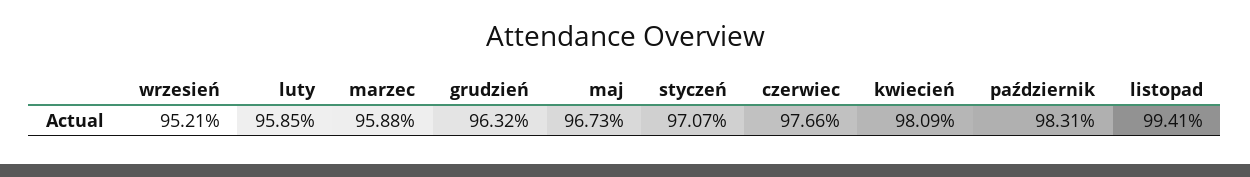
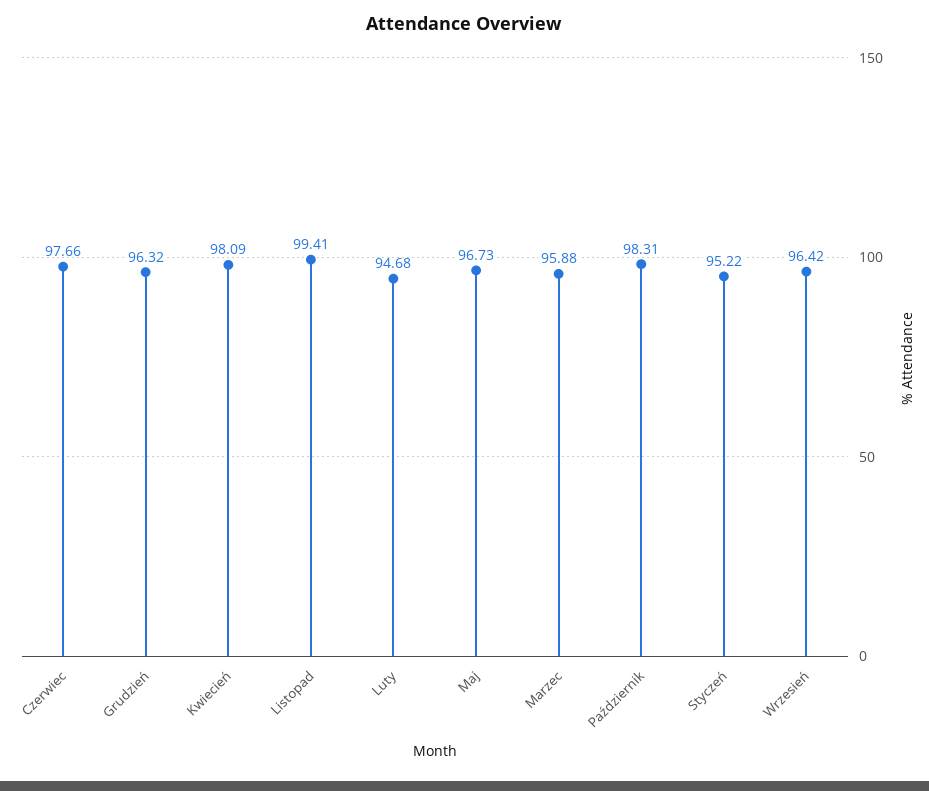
wrzesień: 95.21 -> 96.42
luty: 95.85 -> 94.68
styczeń: 97.07 -> 95.22

